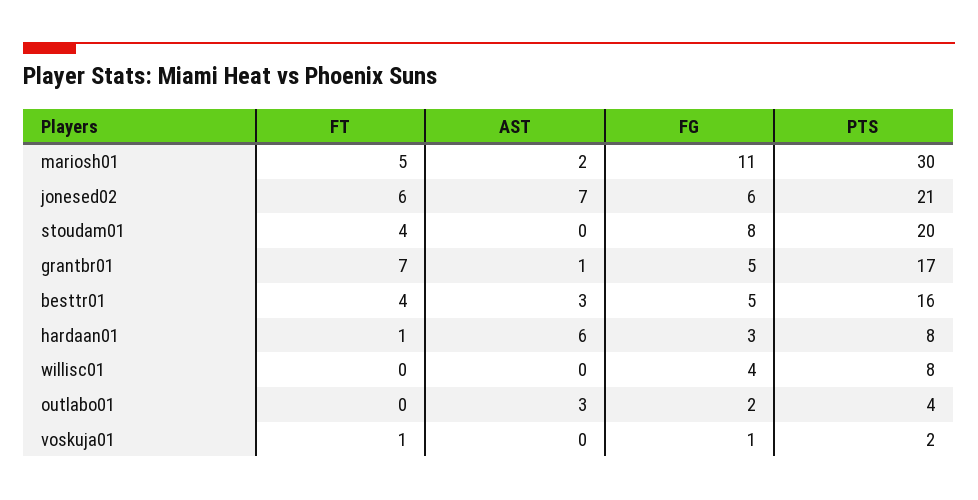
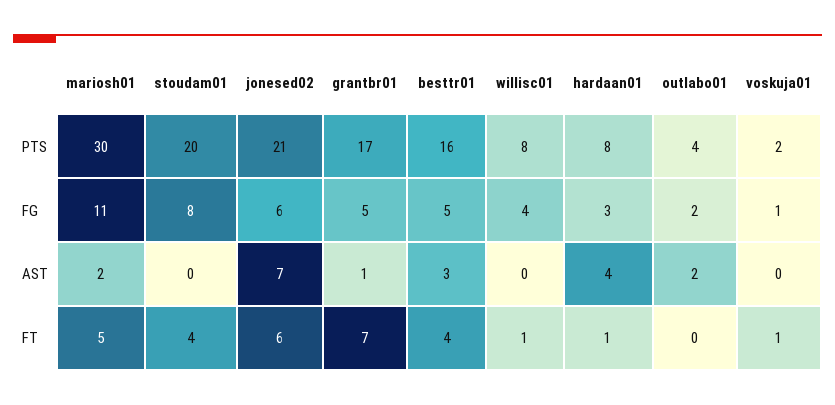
AST, hardaan01: 6 -> 4
FT, willisc01: 0 -> 1
AST, outlabo01: 3 -> 2

